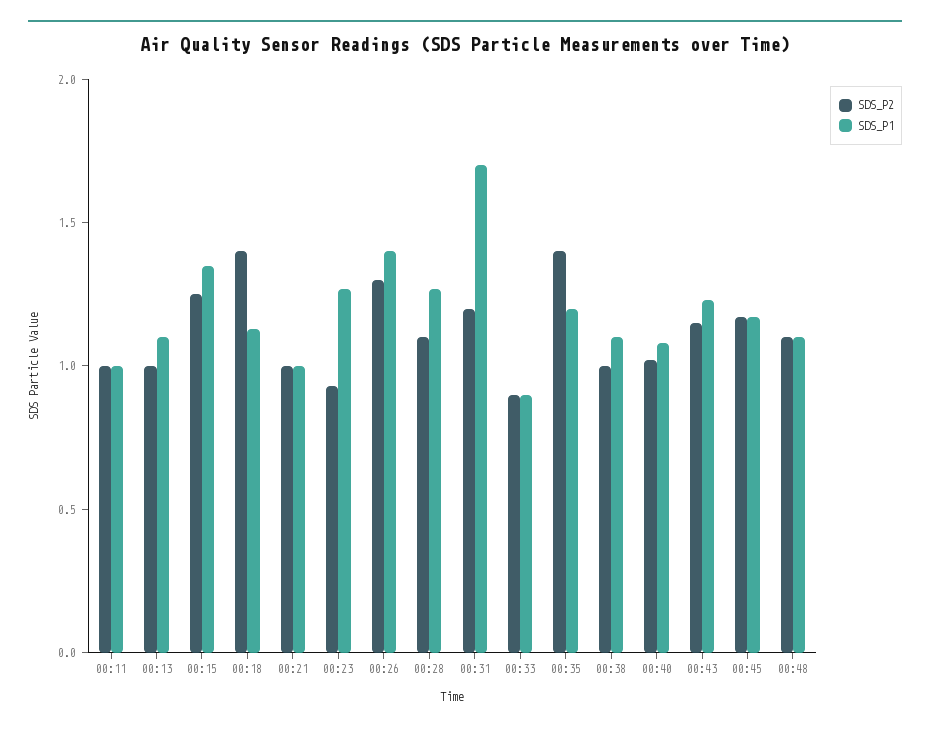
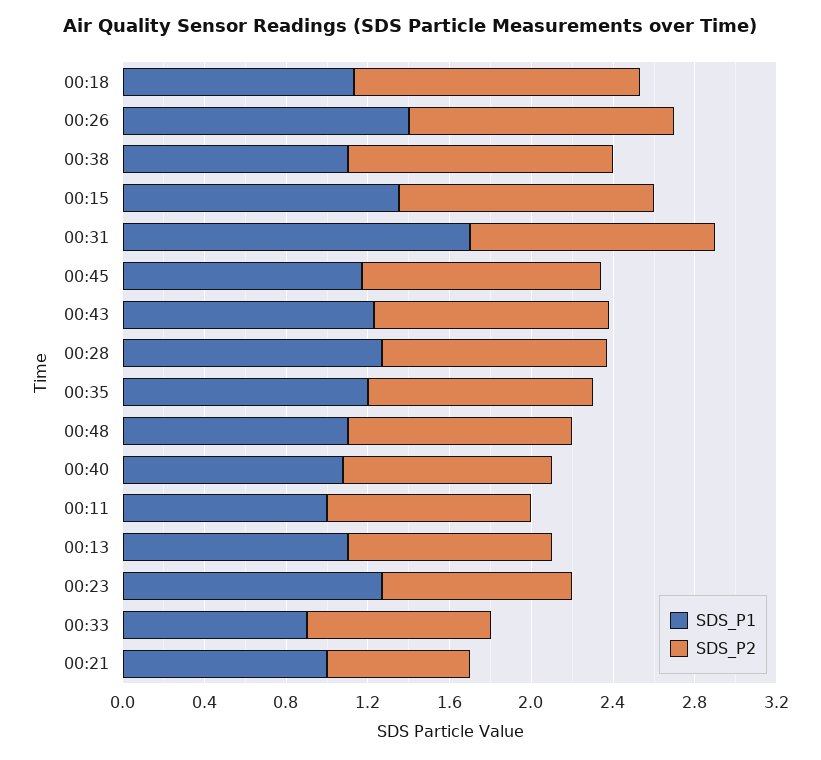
SDS_P2, 00:21: 1 -> 0.7
SDS_P2, 00:35: 1.4 -> 1.1
SDS_P2, 00:38: 1 -> 1.3

